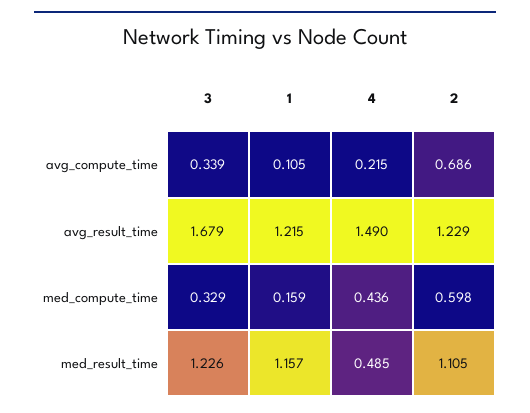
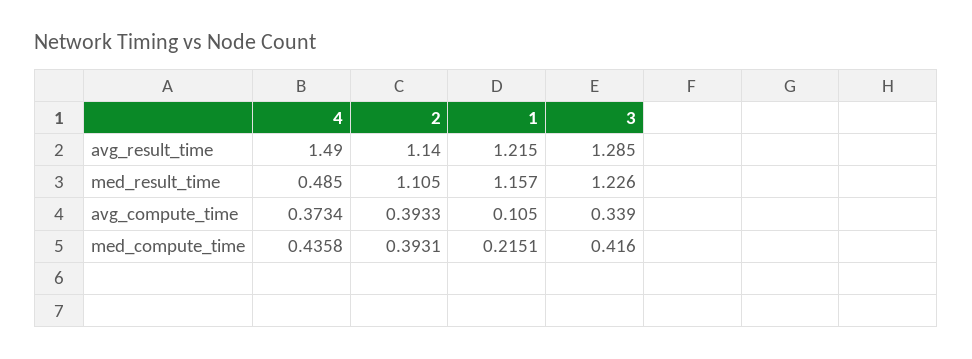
4, avg_compute_time: 0.215 -> 0.3734
2, avg_compute_time: 0.686 -> 0.3933
3, avg_result_time: 1.679 -> 1.285
2, avg_result_time: 1.229 -> 1.14
3, med_compute_time: 0.329 -> 0.416
1, med_compute_time: 0.159 -> 0.2151
2, med_compute_time: 0.598 -> 0.3931

